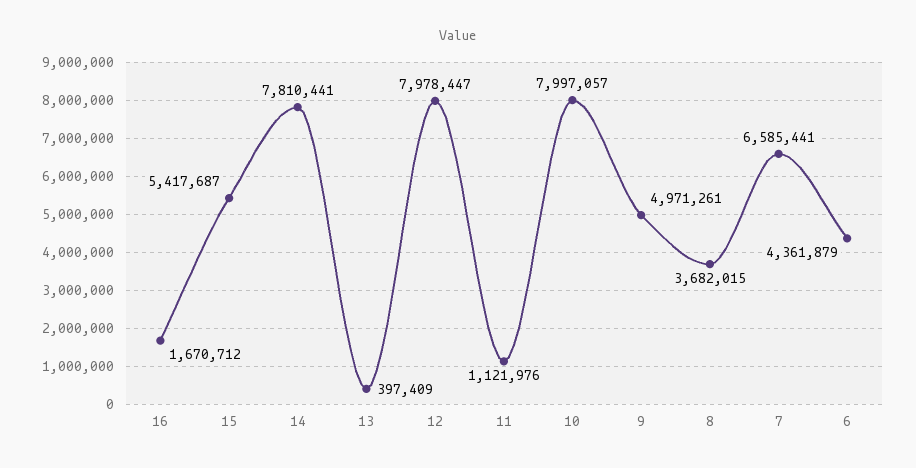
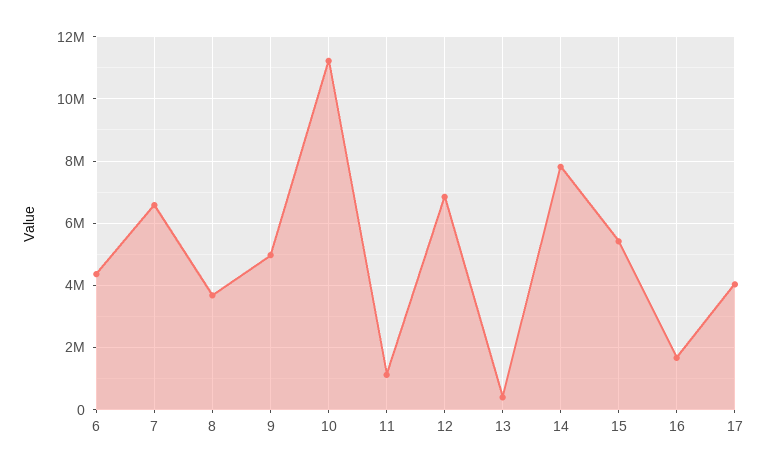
12: 7978447 -> 6800000
10: 7997057 -> 11200000
17: none -> 4000000

